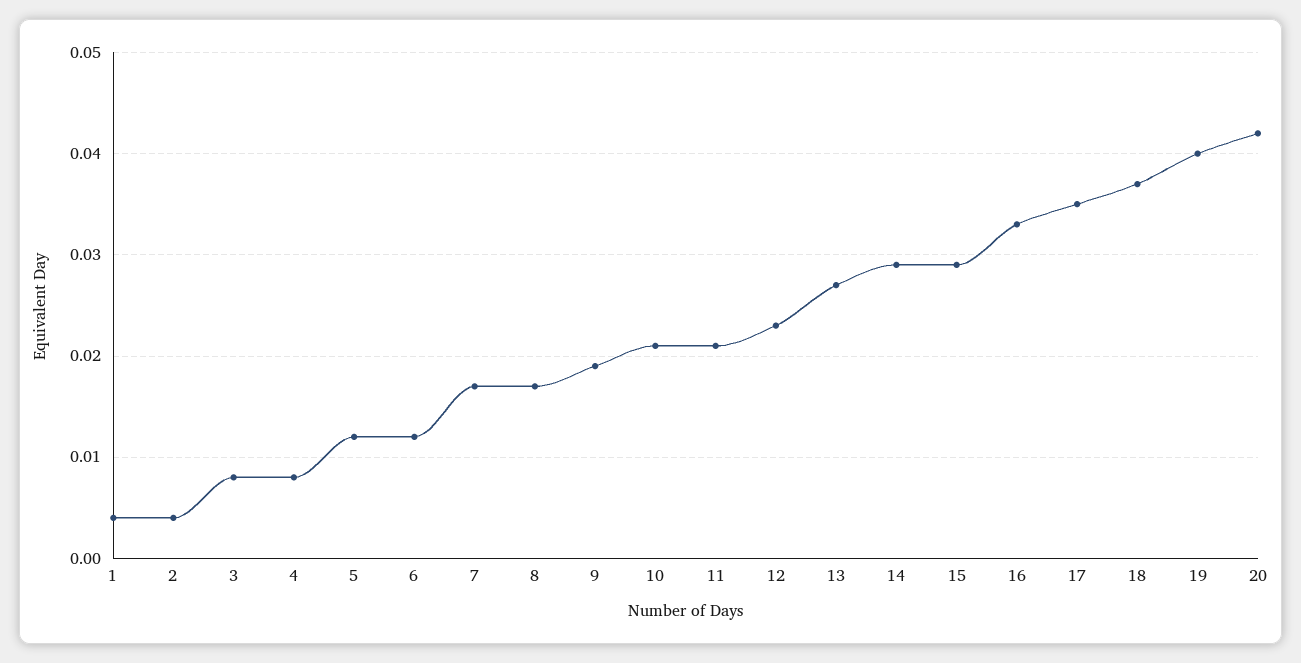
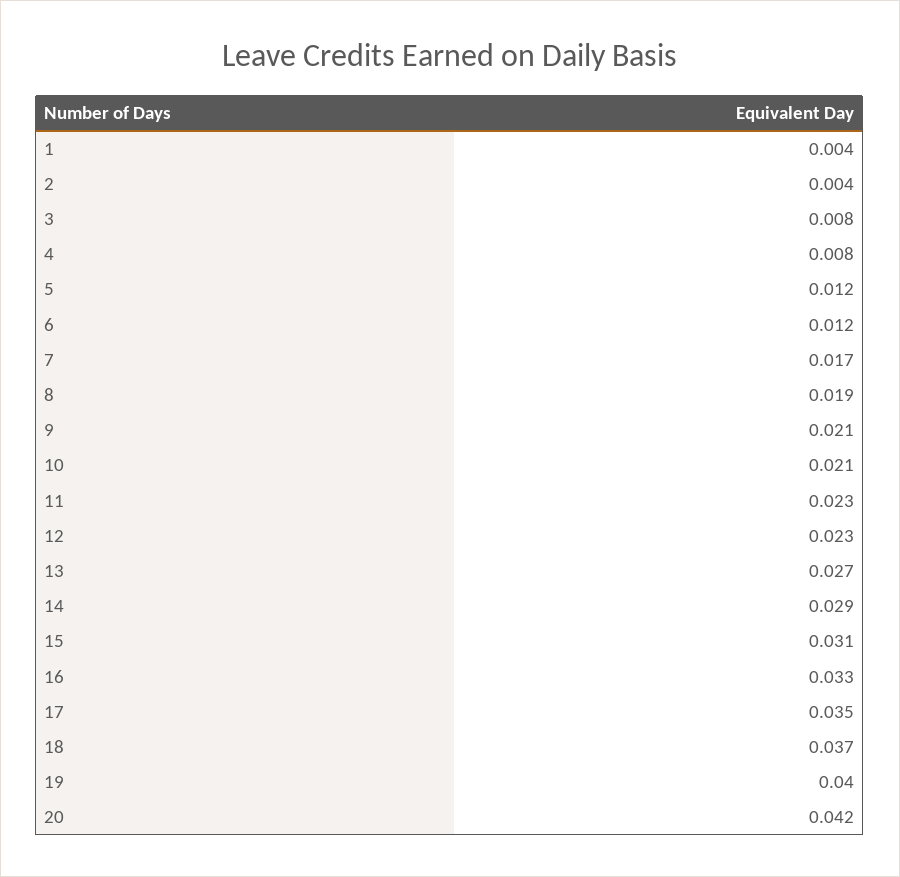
8: 0.017 -> 0.019
9: 0.019 -> 0.021
11: 0.021 -> 0.023
15: 0.029 -> 0.031

